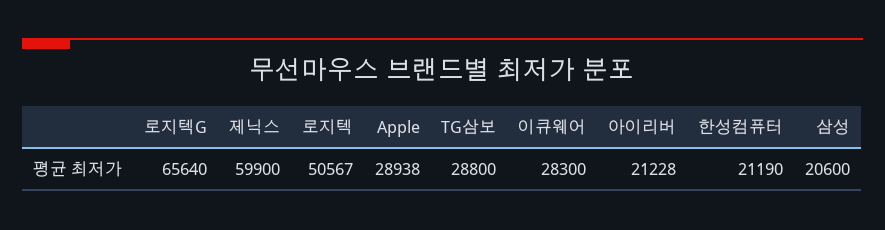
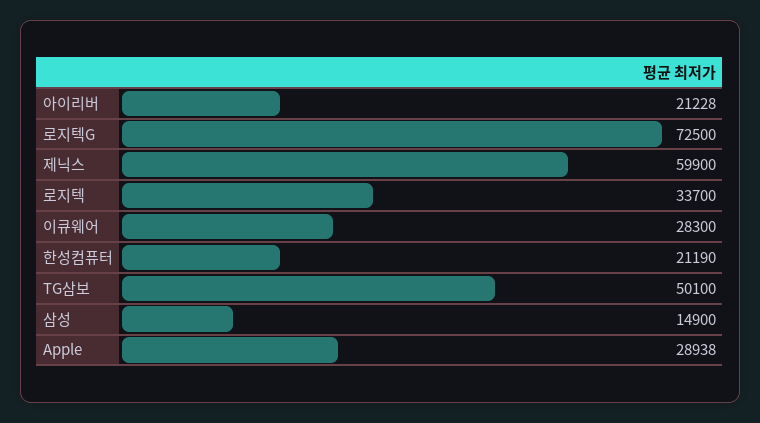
로지텍G: 65640 -> 72500
로지텍: 50567 -> 33700
TG삼보: 28800 -> 50100
삼성: 20600 -> 14900

